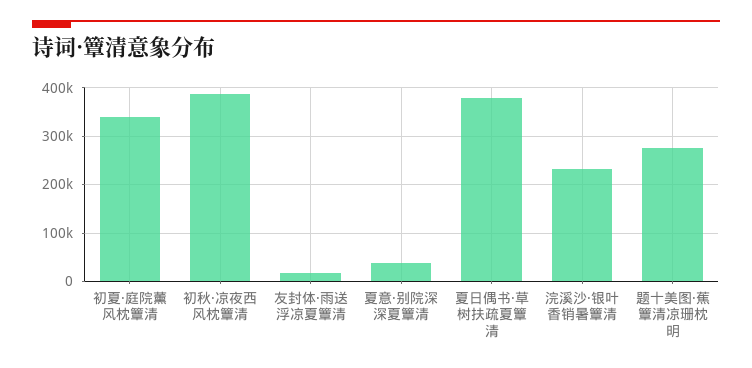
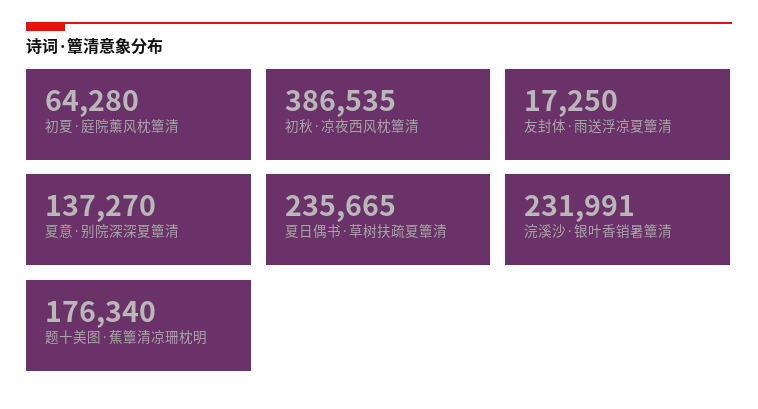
初夏·庭院薰风枕簟清: 340000 -> 64280
夏意·别院深深夏簟清: 40000 -> 137270
夏日偶书·草树扶疏夏簟清: 380000 -> 235665
题十美图·蕉簟清凉珊枕明: 280000 -> 176340

